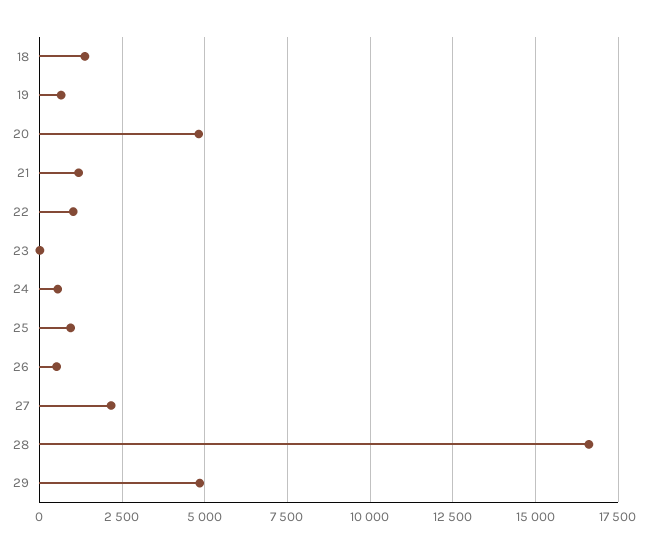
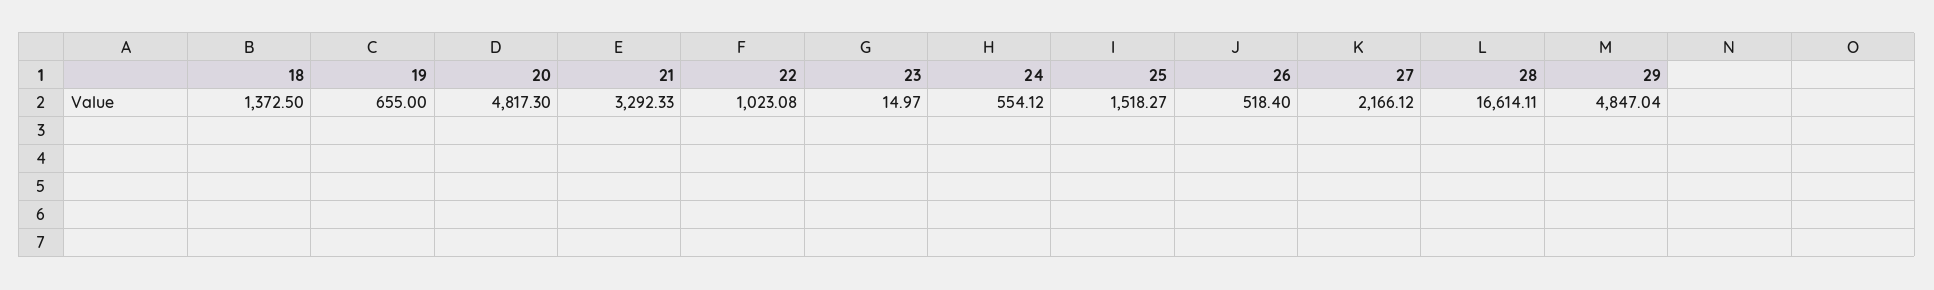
21: 1250 -> 3292.33
25: 1000 -> 1518.27

